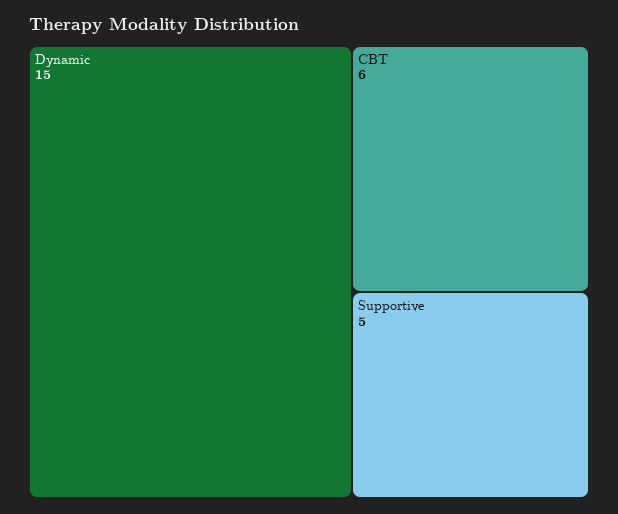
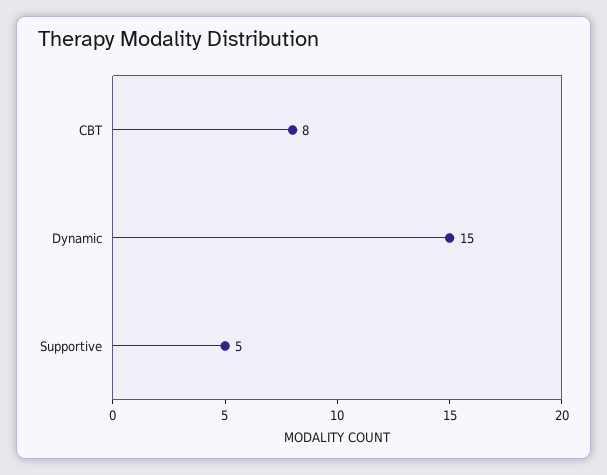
CBT: 6 -> 8

